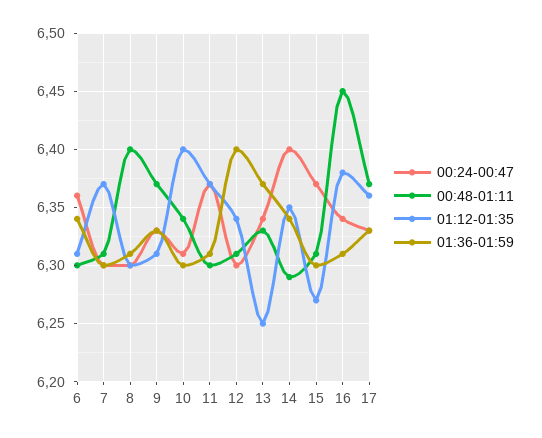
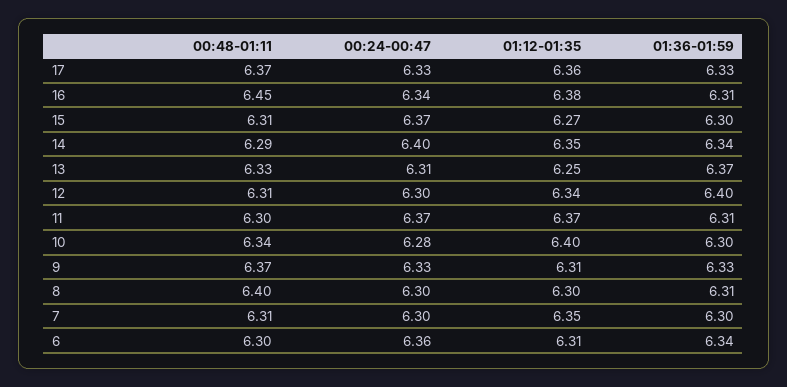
01:12-01:35, 7: 6.37 -> 6.35
00:24-00:47, 10: 6.31 -> 6.28
00:24-00:47, 13: 6.34 -> 6.31

